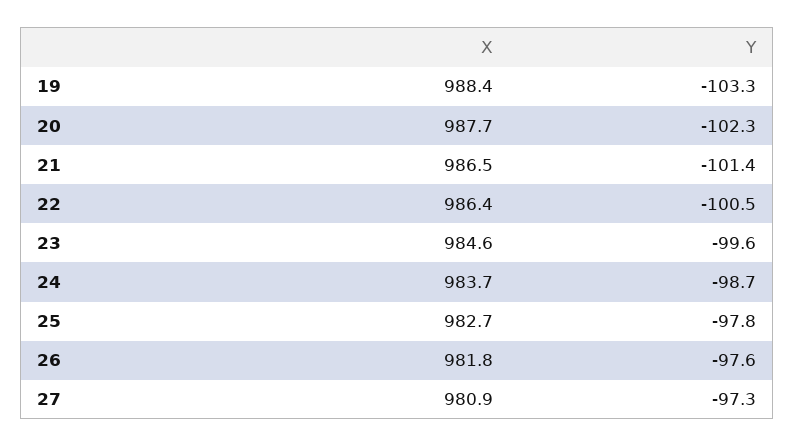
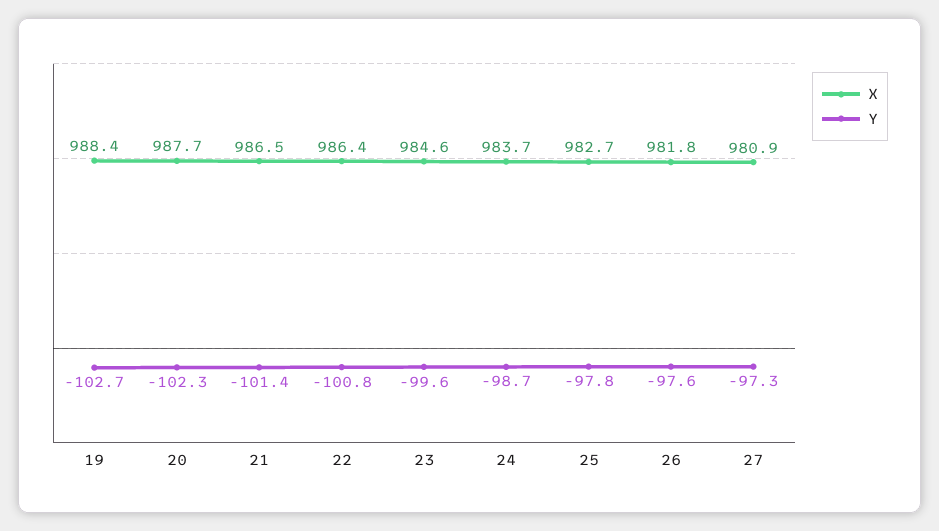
Y, 19: -103.3 -> -102.7
Y, 22: -100.5 -> -100.8

